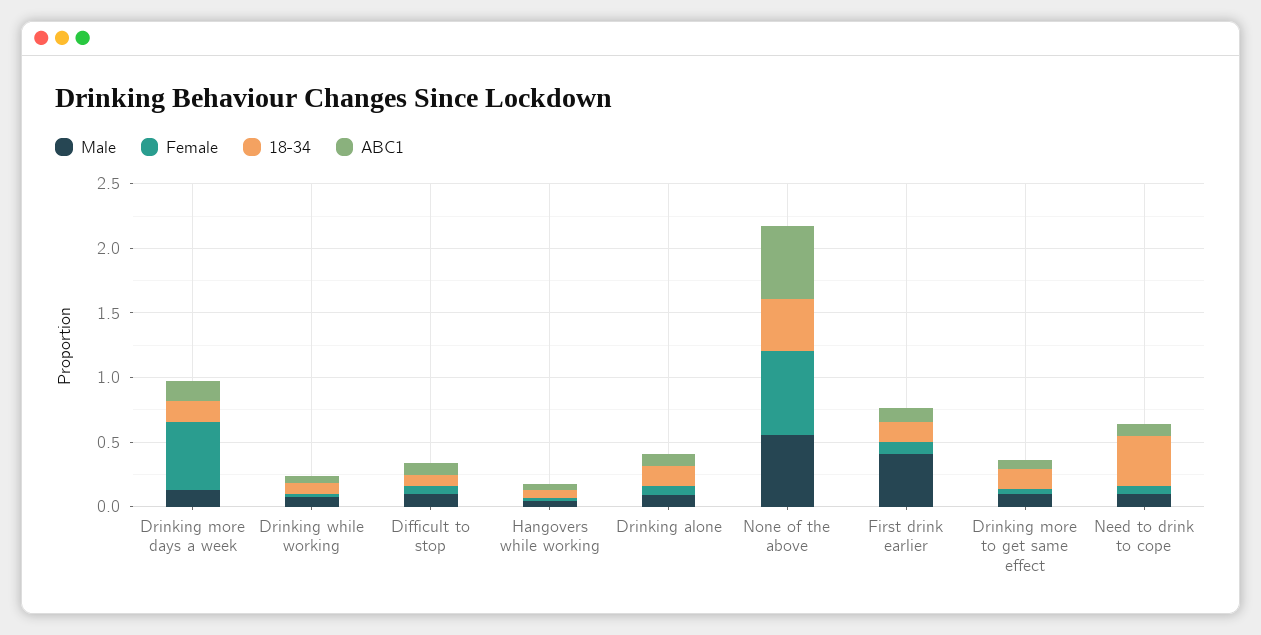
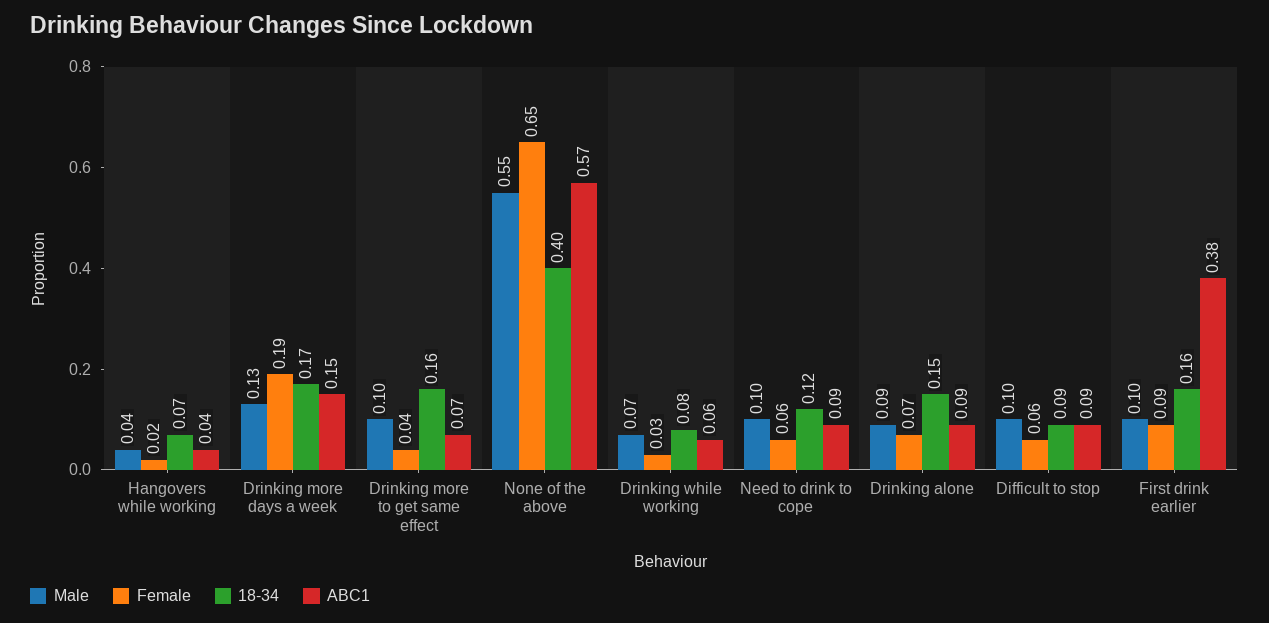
Female, Drinking more days a week: 0.5 -> 0.19
Male, First drink earlier: 0.4 -> 0.1
ABC1, First drink earlier: 0.1 -> 0.38
18-34, Need to drink to cope: 0.4 -> 0.12

